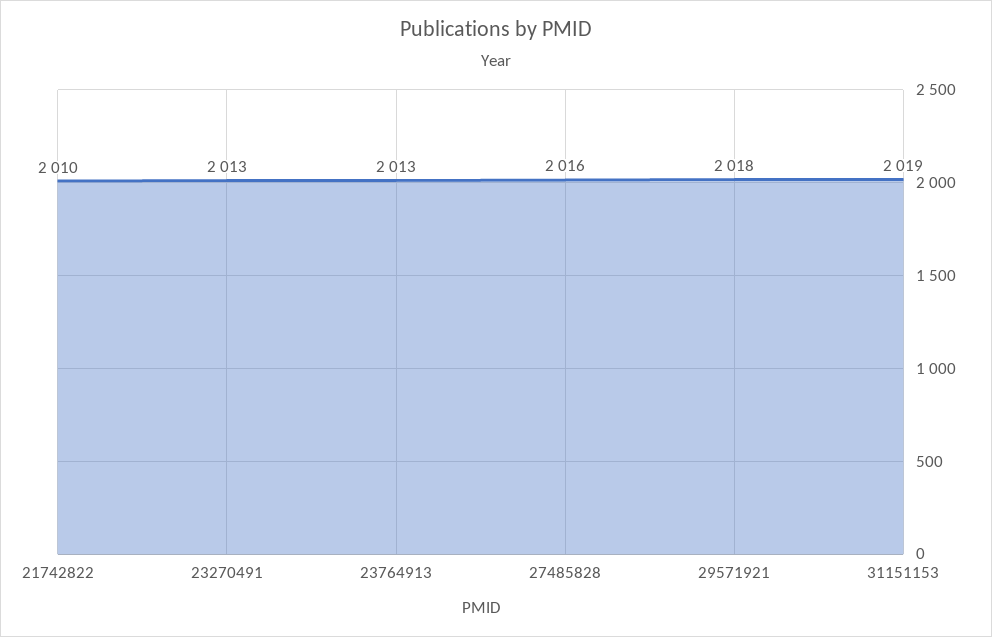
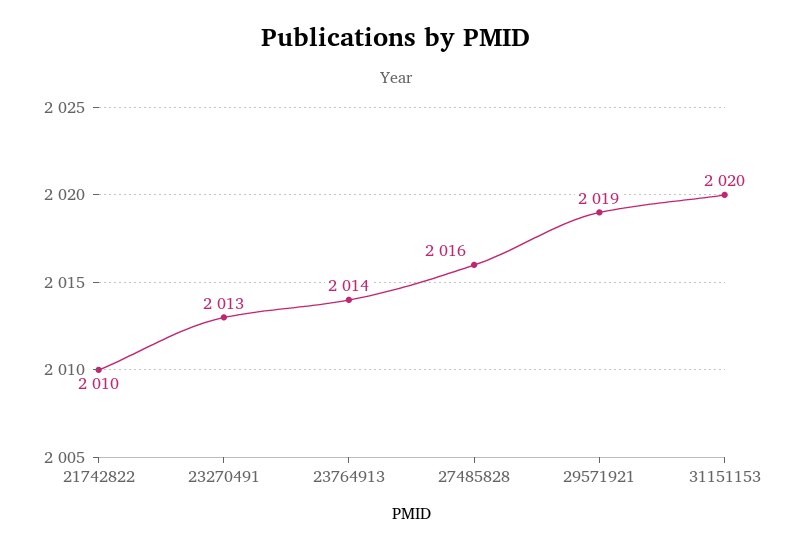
23764913: 2013 -> 2014
29571921: 2018 -> 2019
31151153: 2019 -> 2020

